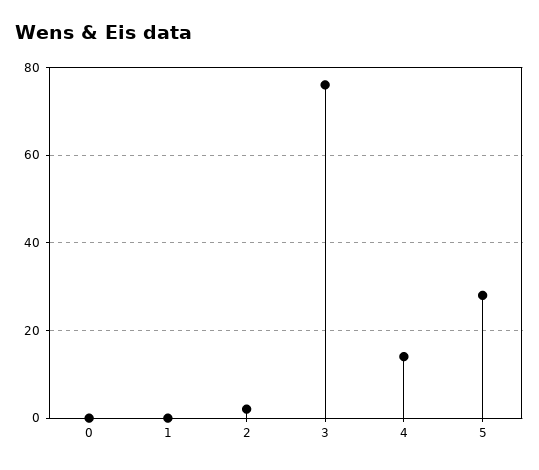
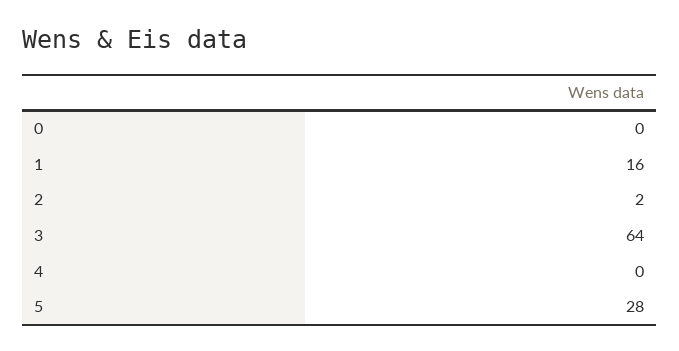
1: 0 -> 16
3: 75 -> 64
4: 15 -> 0

